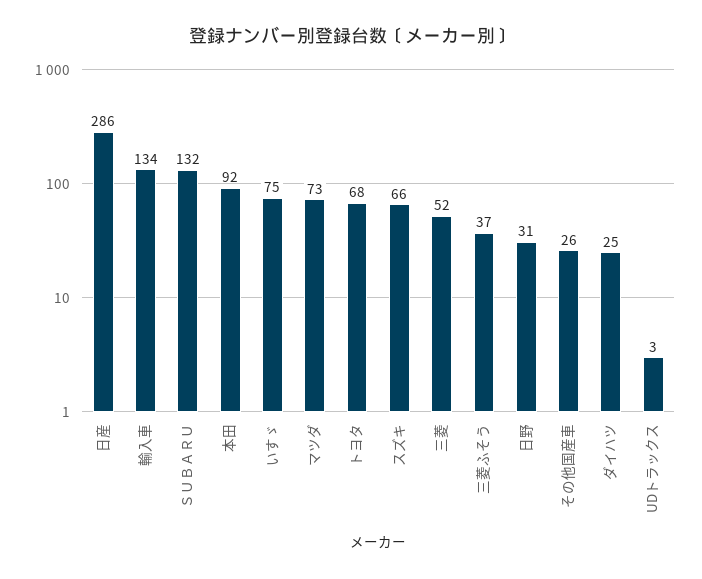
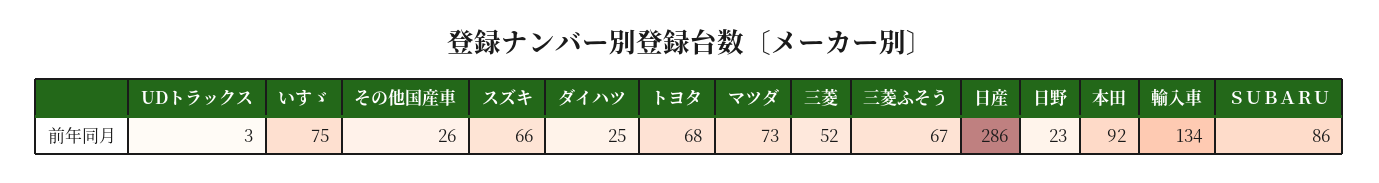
ＳＵＢＡＲＵ: 132 -> 86
三菱ふそう: 37 -> 67
日野: 31 -> 23

